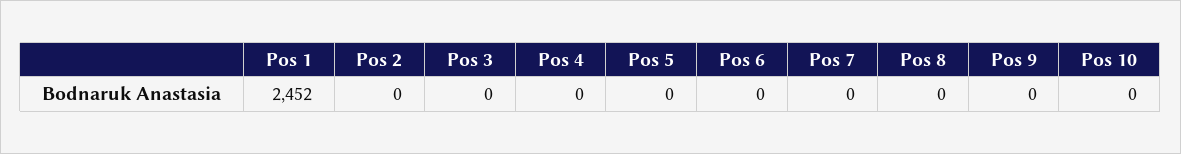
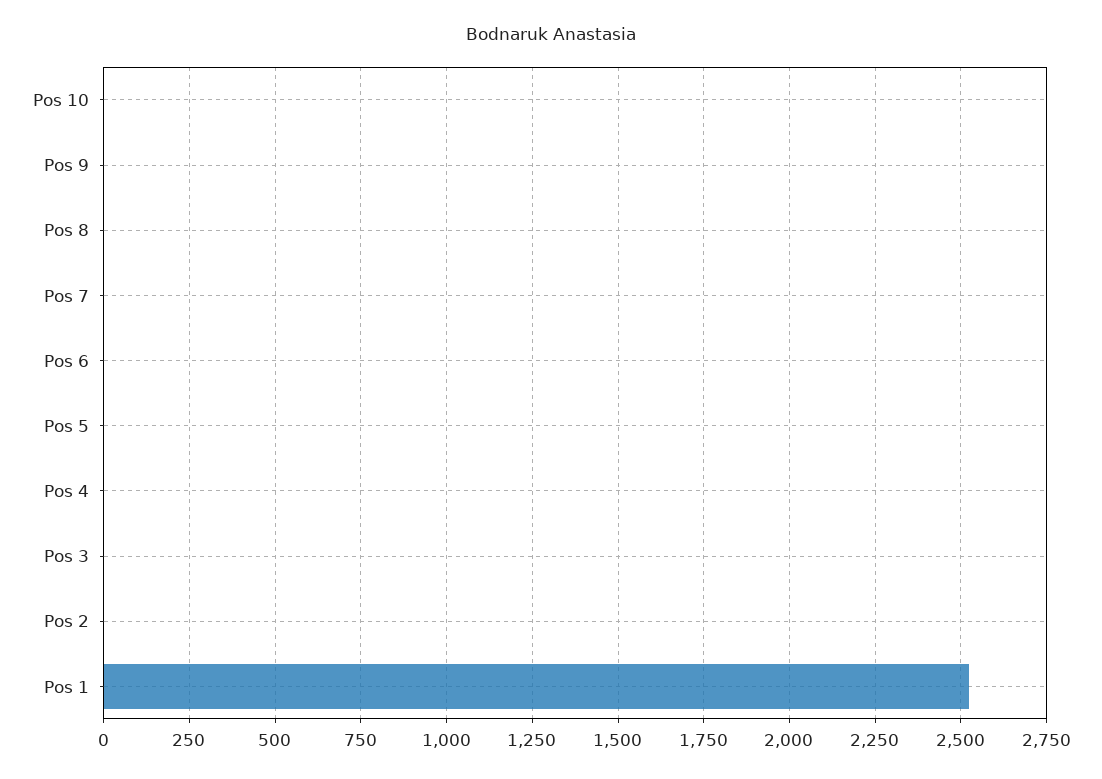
Pos 1: 2452 -> 2525

